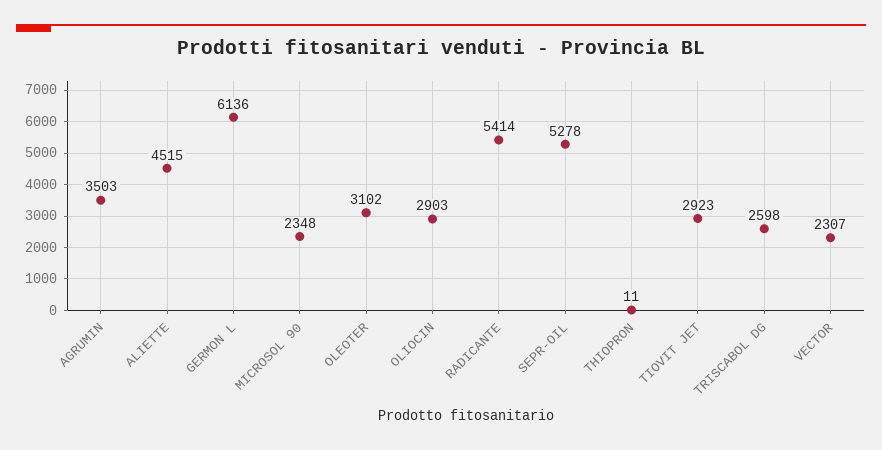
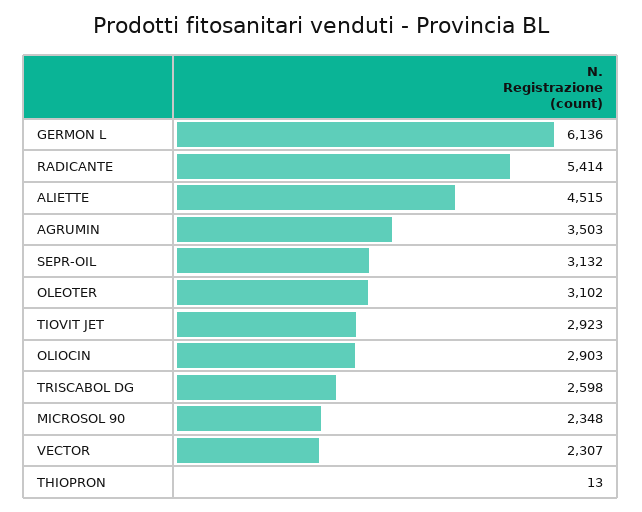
SEPR-OIL: 5278 -> 3132
THIOPRON: 11 -> 13

